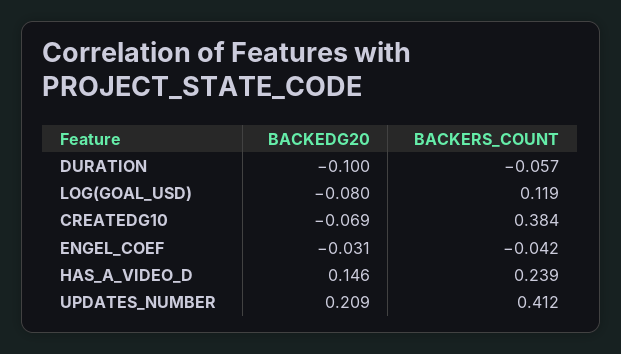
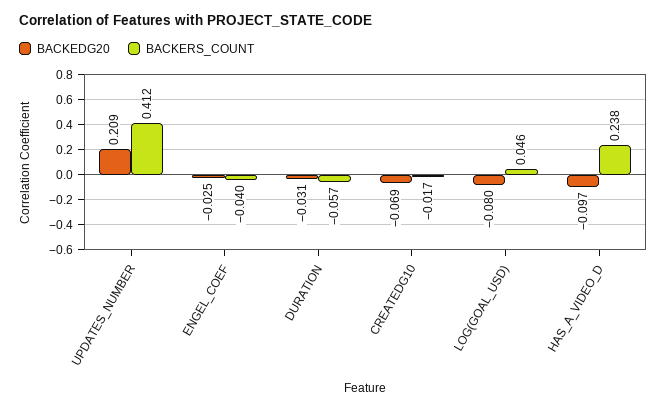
BACKEDG20, DURATION: -0.1 -> -0.031
BACKERS_COUNT, LOG(GOAL_USD): 0.119 -> 0.046
BACKERS_COUNT, CREATEDG10: 0.384 -> -0.017
BACKEDG20, ENGEL_COEF: -0.031 -> -0.025
BACKERS_COUNT, ENGEL_COEF: -0.042 -> -0.04
BACKEDG20, HAS_A_VIDEO_D: 0.146 -> -0.097
BACKERS_COUNT, HAS_A_VIDEO_D: 0.239 -> 0.238

